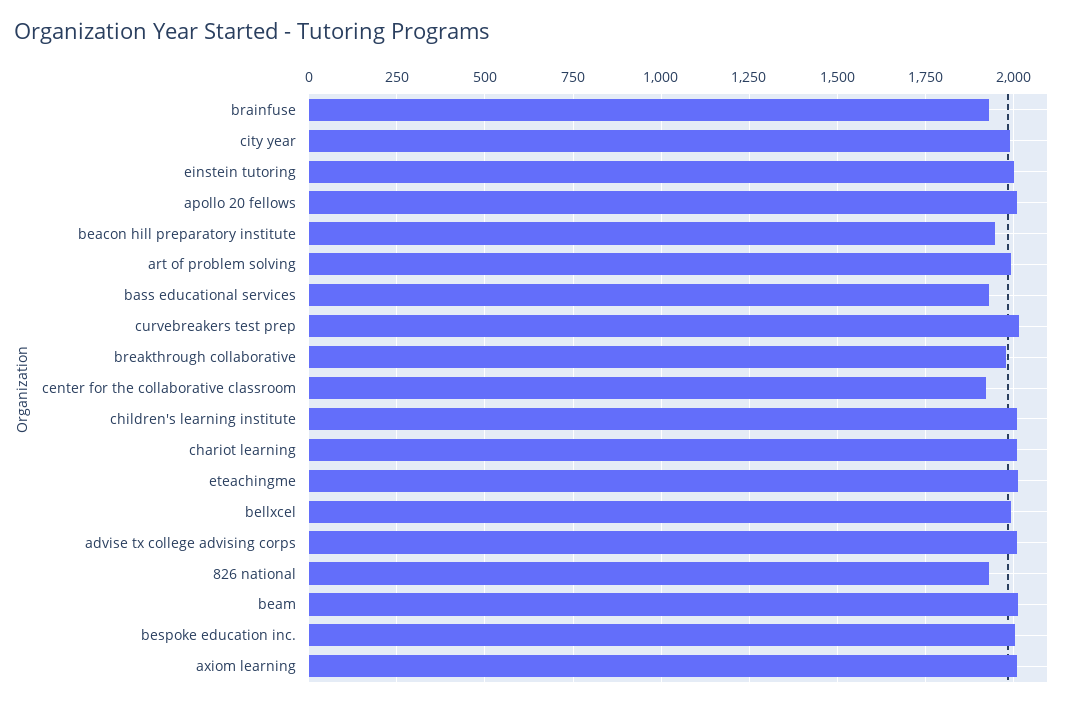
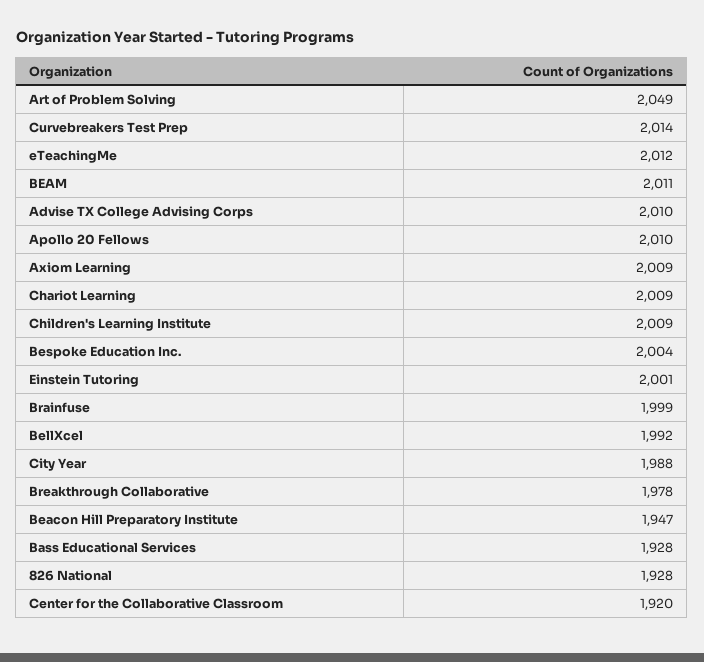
brainfuse: 1925 -> 1999
art of problem solving: 2000 -> 2049

